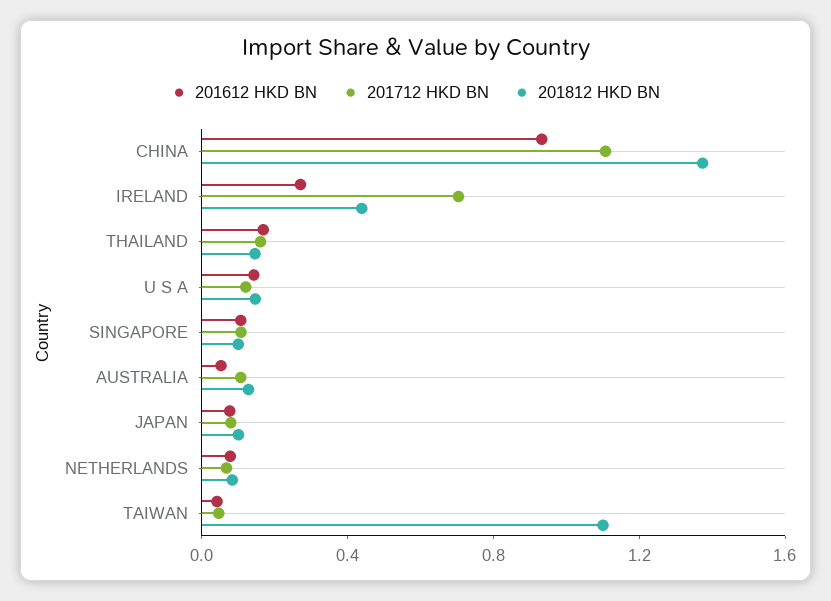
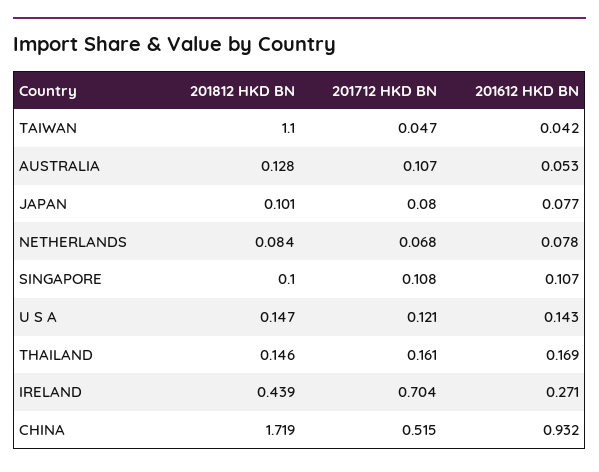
201712 HKD BN, CHINA: 1.1 -> 0.515
201812 HKD BN, CHINA: 1.4 -> 1.719

